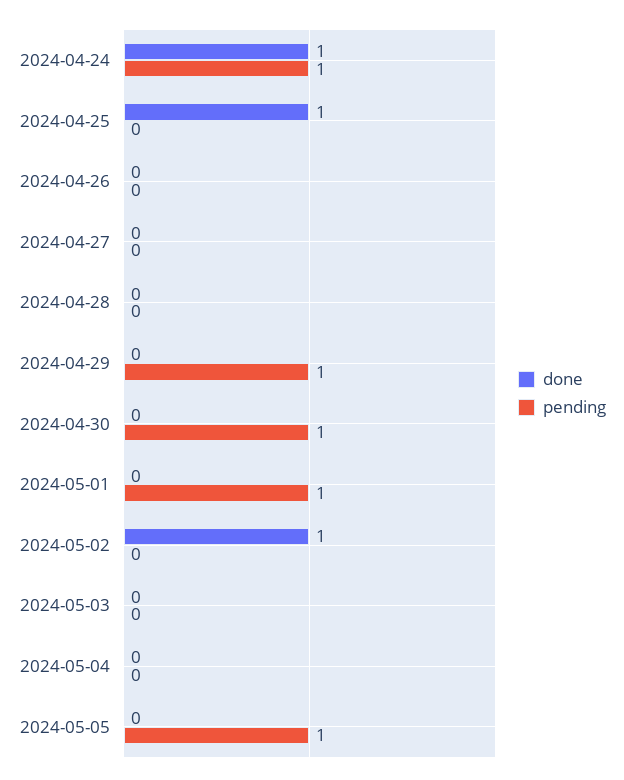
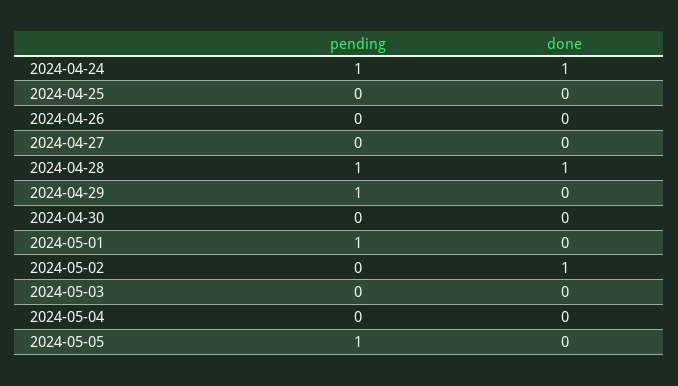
done, 2024-04-25: 1 -> 0
done, 2024-04-28: 0 -> 1
pending, 2024-04-28: 0 -> 1
pending, 2024-04-30: 1 -> 0

